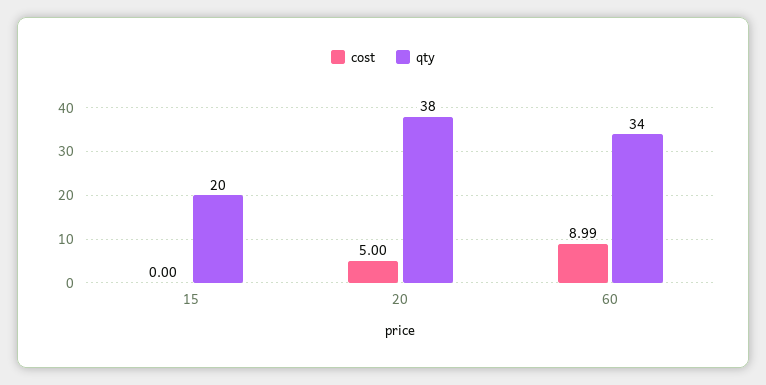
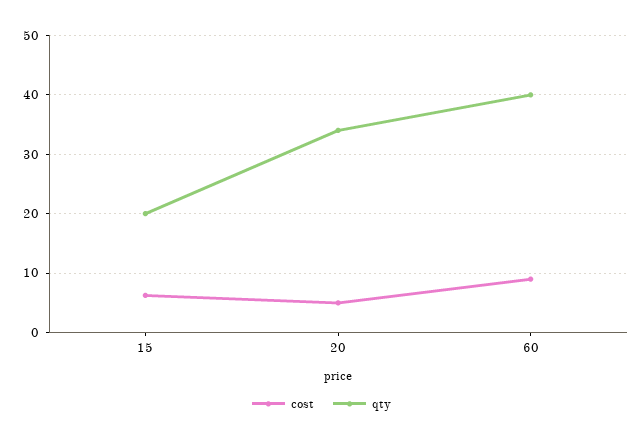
cost, 15: 0 -> 6
qty, 20: 38 -> 34
qty, 60: 34 -> 40

